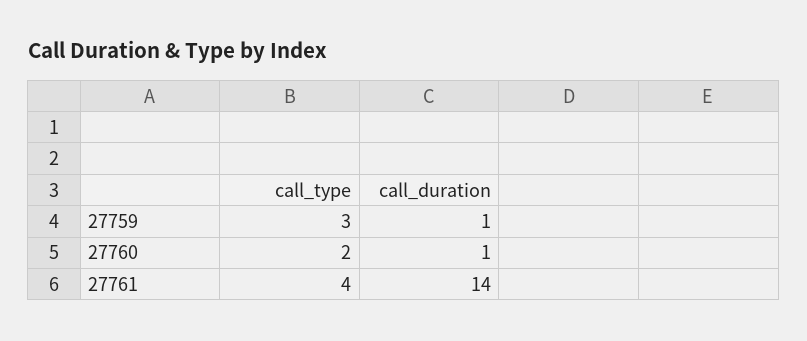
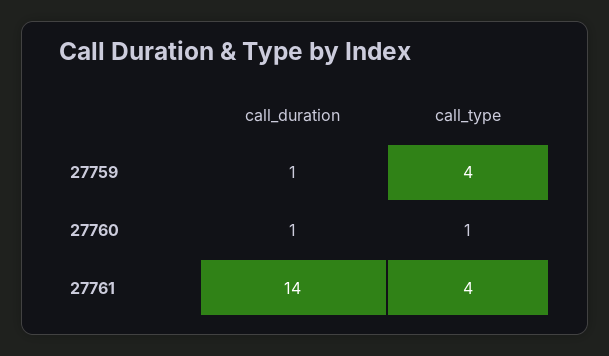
call_type, 27759: 3 -> 4
call_type, 27760: 2 -> 1

